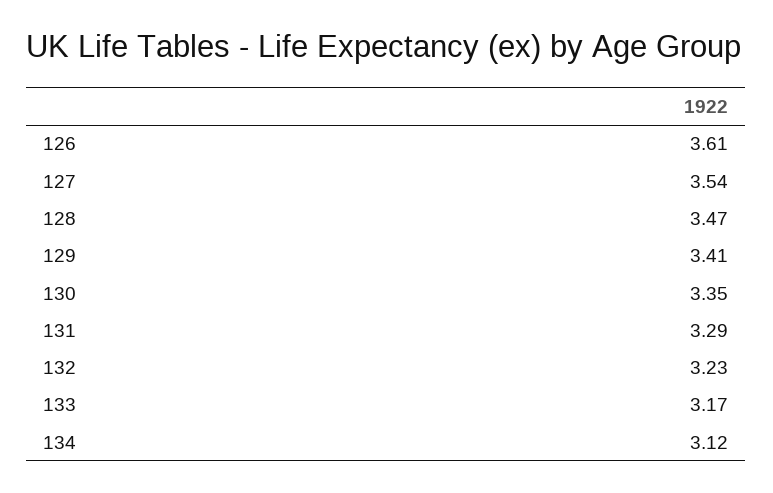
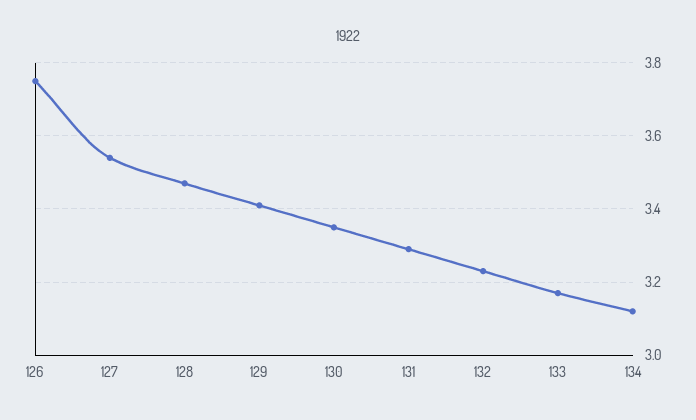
126: 3.61 -> 3.75

